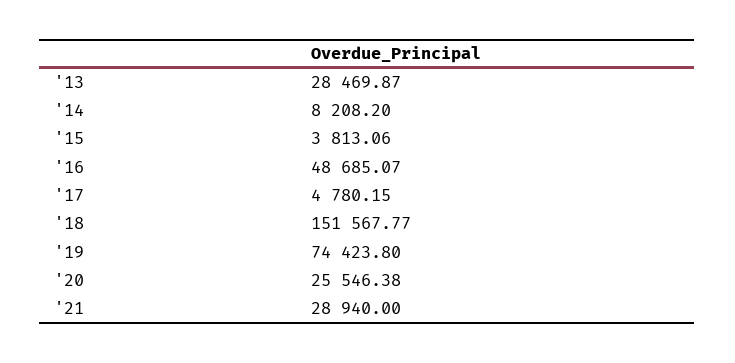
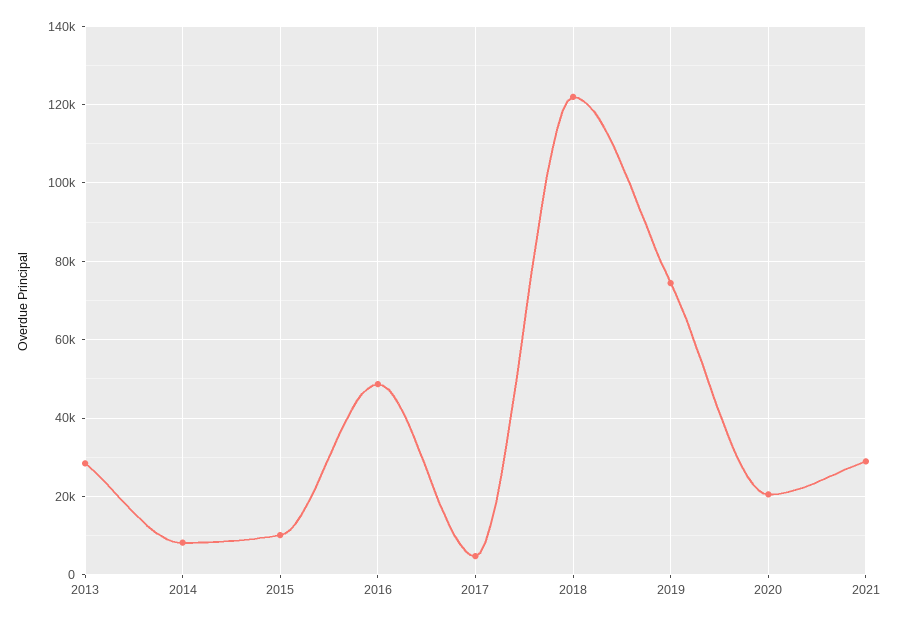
'15: 3813.06 -> 10000
'18: 151567.77 -> 122000
'20: 25546.38 -> 20000

